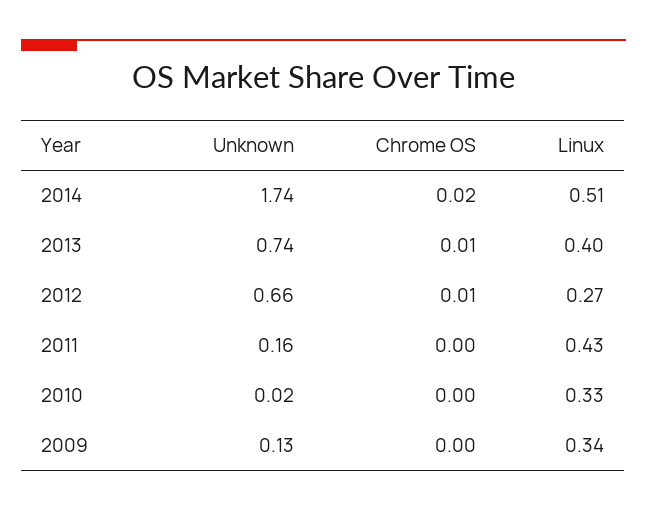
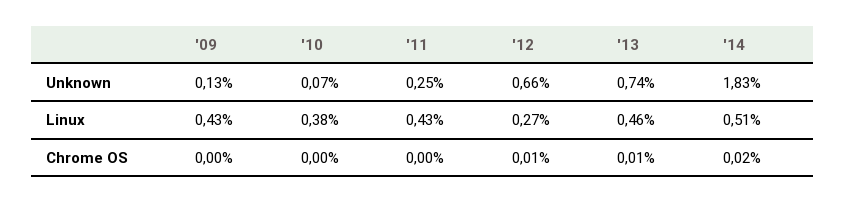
Unknown, 2014: 1.74 -> 1.83
Linux, 2013: 0.4 -> 0.46
Unknown, 2011: 0.16 -> 0.25
Unknown, 2010: 0.02 -> 0.07
Linux, 2010: 0.33 -> 0.38
Linux, 2009: 0.34 -> 0.43

